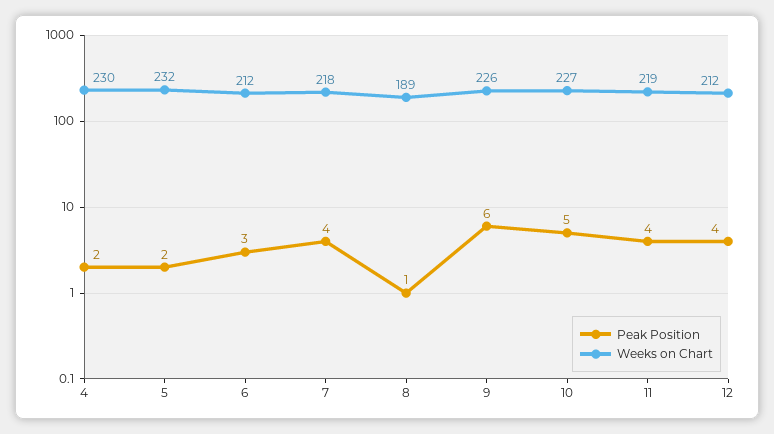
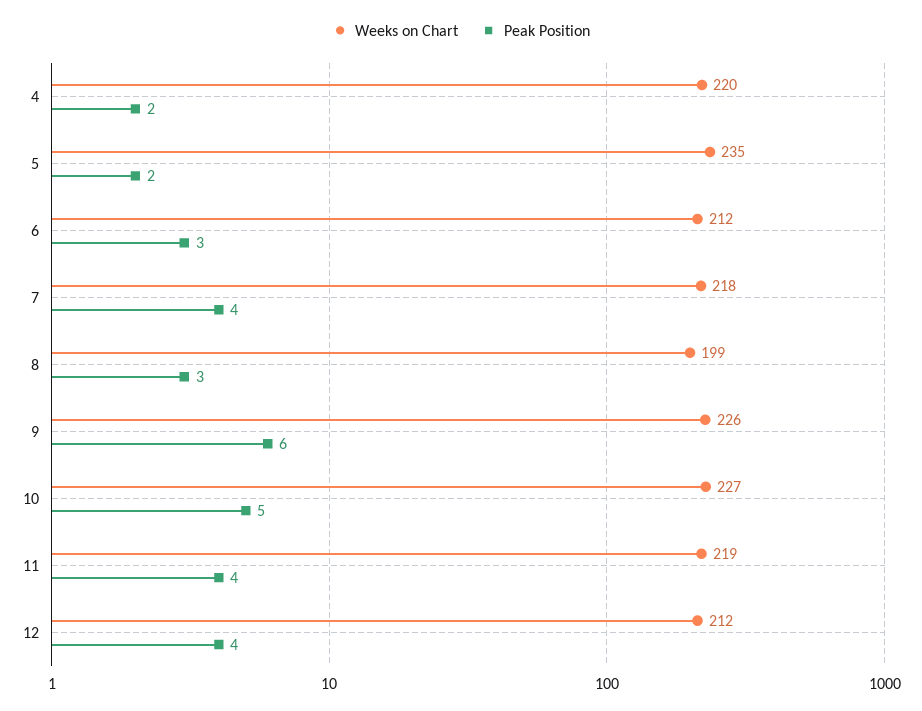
Weeks on Chart, 4: 230 -> 220
Weeks on Chart, 5: 232 -> 235
Peak Position, 8: 1 -> 3
Weeks on Chart, 8: 189 -> 199

